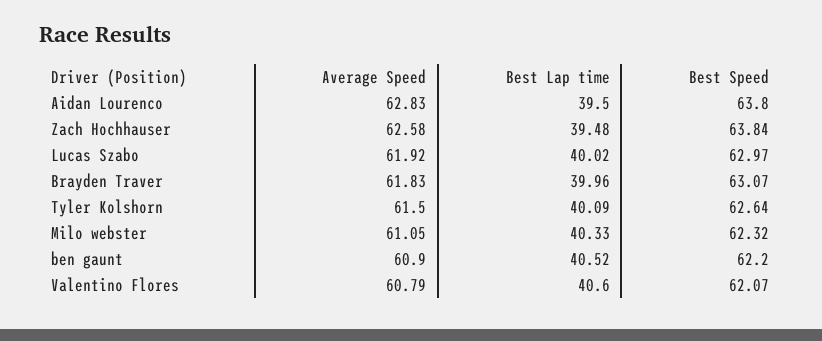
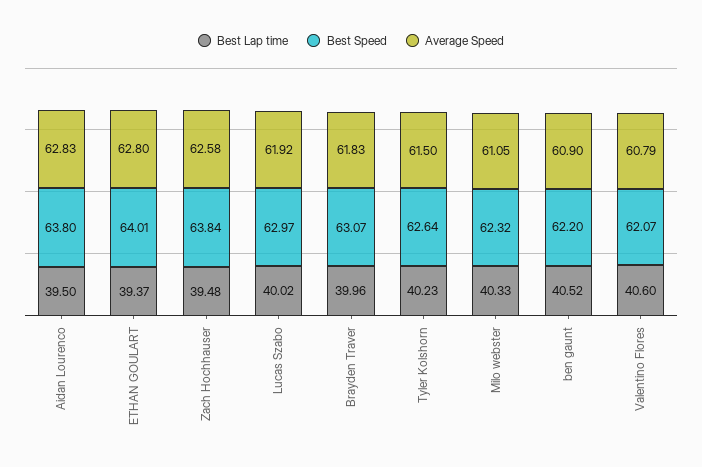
Best Lap time, Tyler Kolshorn: 40.09 -> 40.23
Best Lap time, ETHAN GOULART: none -> 39.37
Best Speed, ETHAN GOULART: none -> 64.01
Average Speed, ETHAN GOULART: none -> 62.8

